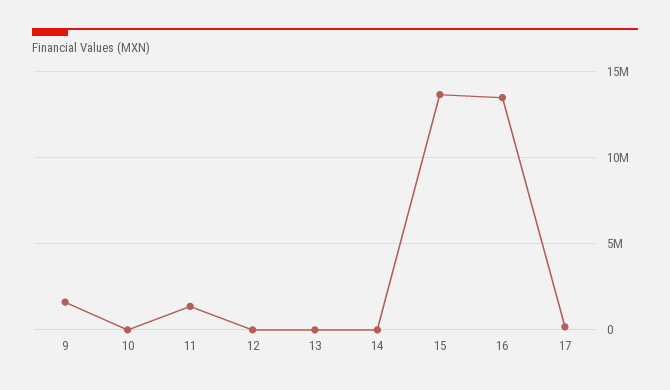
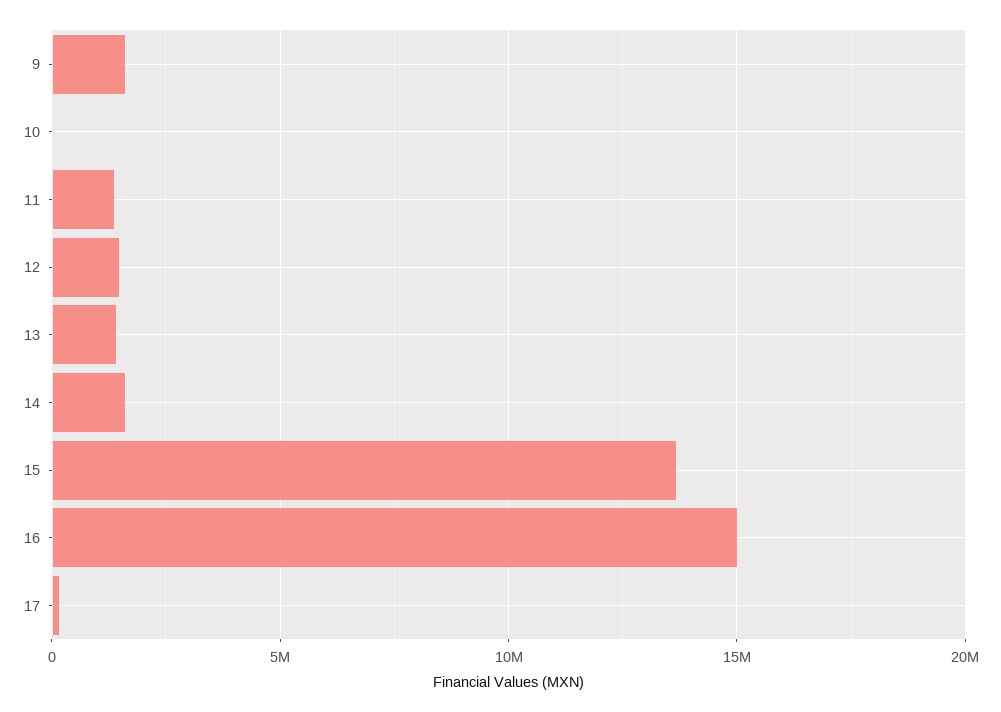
12: 0 -> 1500000
13: 0 -> 1500000
14: 0 -> 1500000
16: 13500000 -> 15000000

